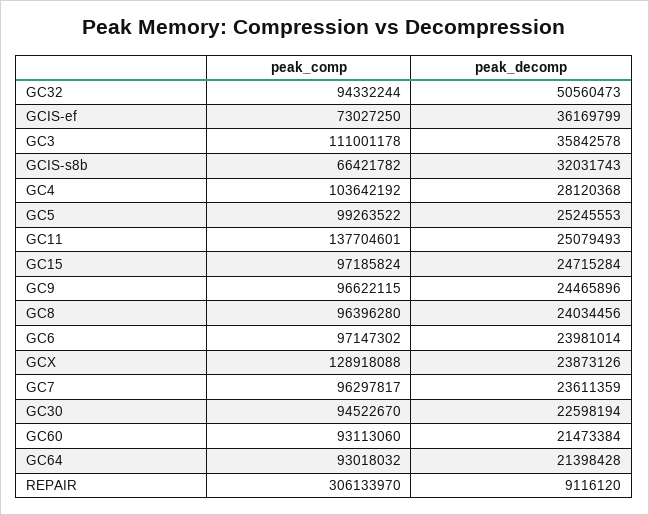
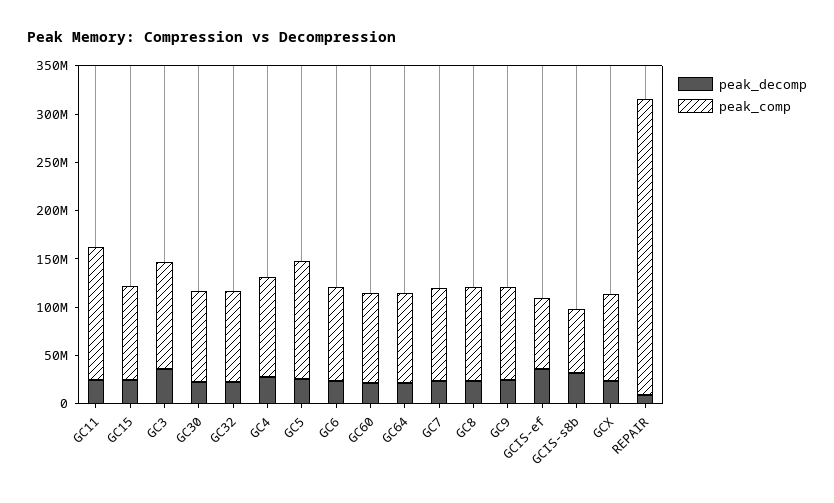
peak_decomp, GC32: 50560473 -> 20000000
peak_comp, GC5: 99263522 -> 120000000
peak_comp, GCX: 128918088 -> 90000000

